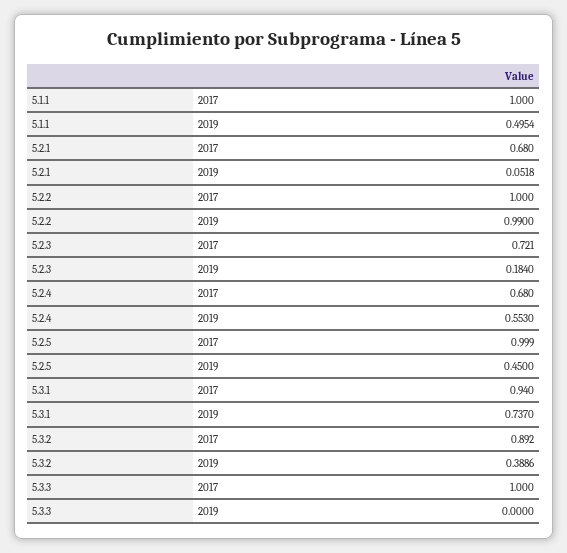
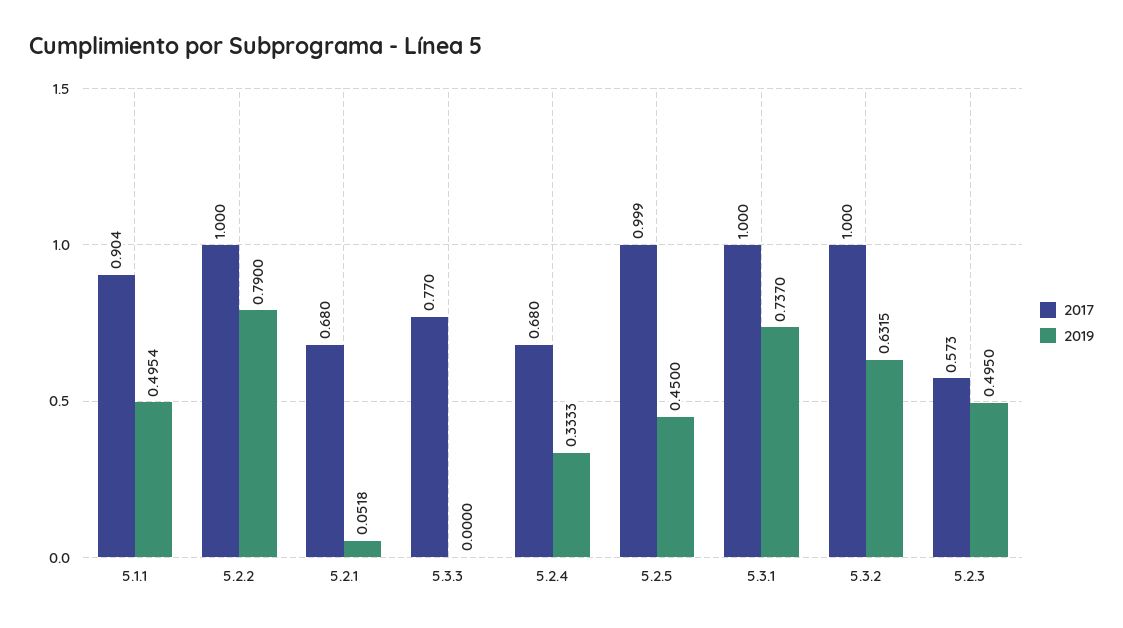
2017, 5.1.1: 1 -> 0.904
2019, 5.2.2: 0.99 -> 0.79
2017, 5.2.3: 0.721 -> 0.573
2019, 5.2.3: 0.184 -> 0.495
2019, 5.2.4: 0.553 -> 0.3333
2017, 5.3.1: 0.94 -> 1
2017, 5.3.2: 0.892 -> 1
2019, 5.3.2: 0.3886 -> 0.6315
2017, 5.3.3: 1 -> 0.77

